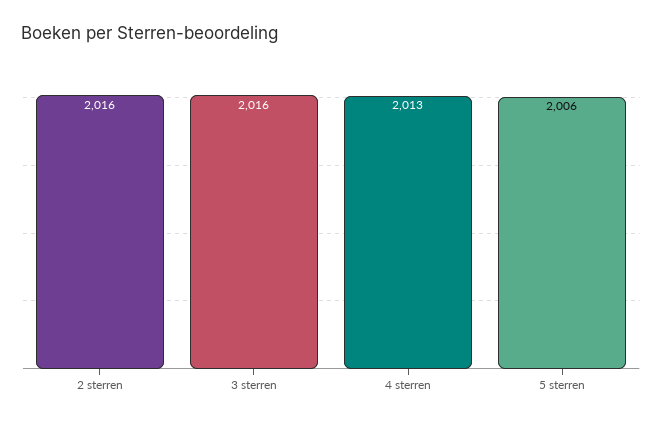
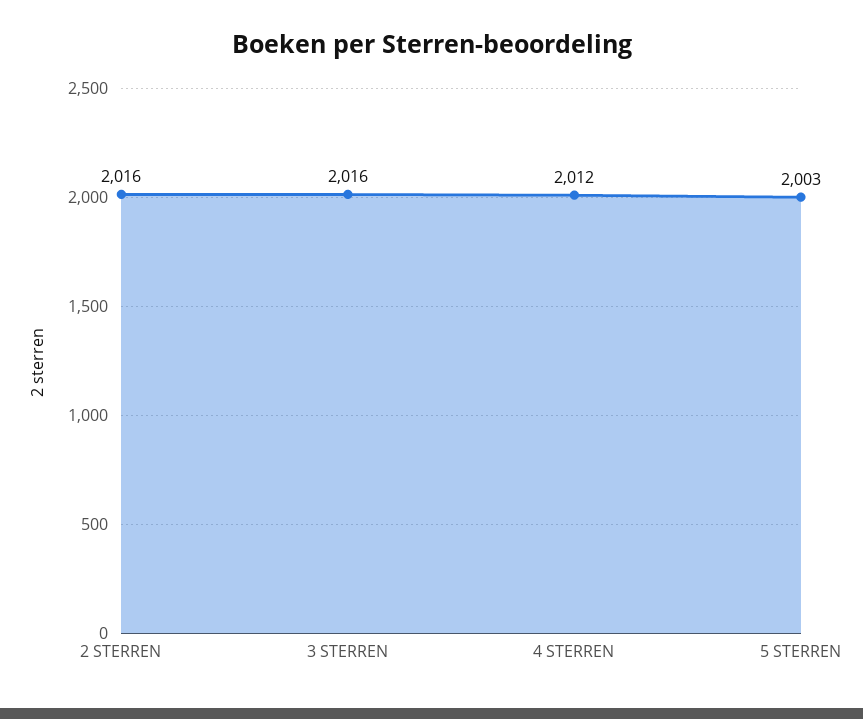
4 sterren: 2013 -> 2012
5 sterren: 2006 -> 2003

